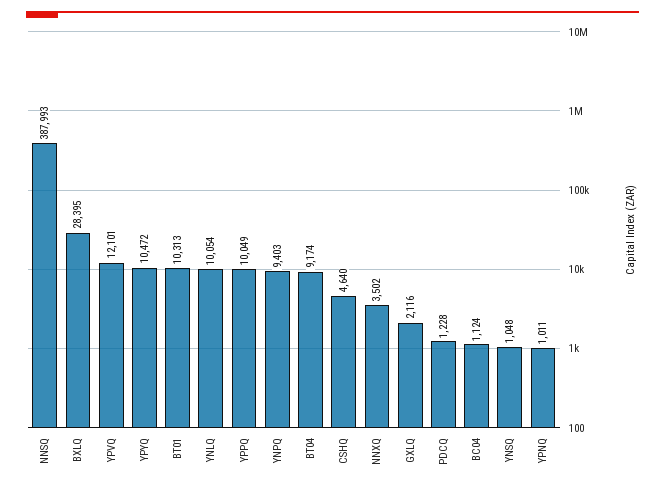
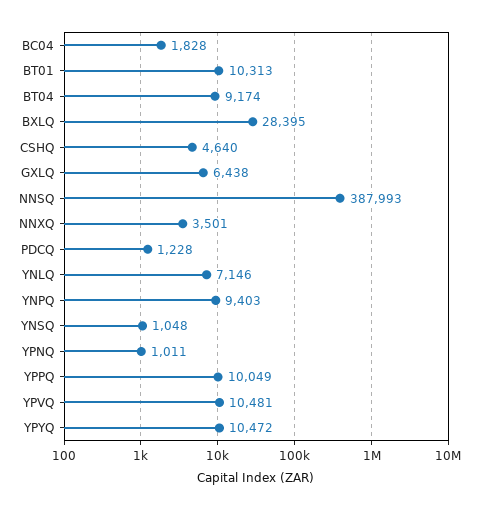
YPVQ: 12101 -> 10481
YNLQ: 10054 -> 7146
NNXQ: 3502 -> 3501
GXLQ: 2116 -> 6438
BC04: 1124 -> 1828

